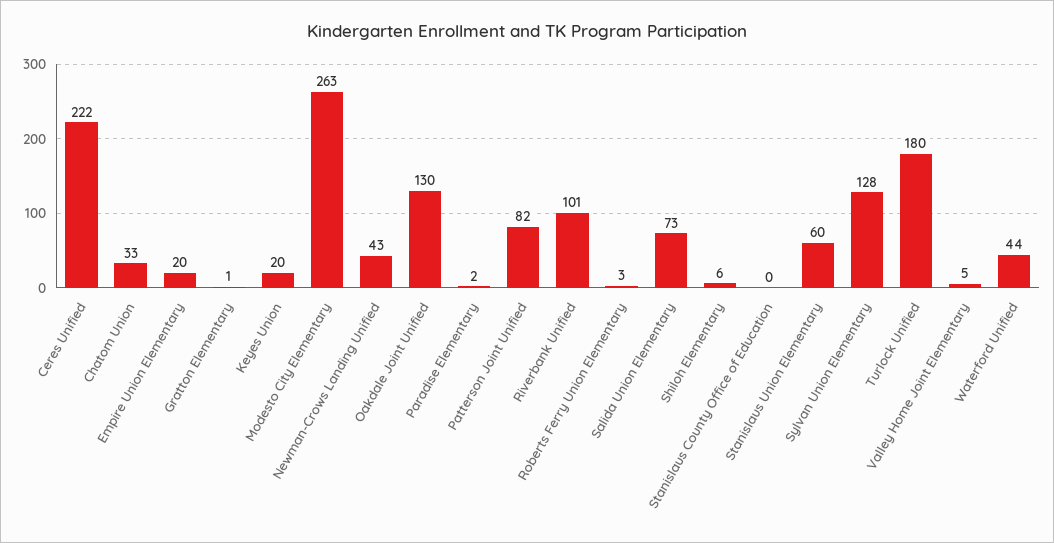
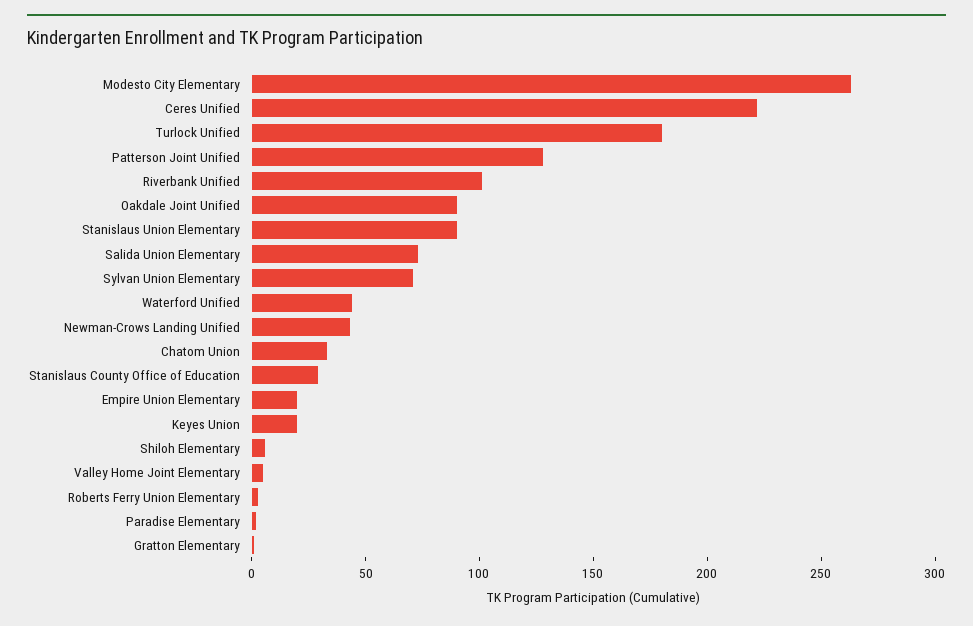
Oakdale Joint Unified: 130 -> 90
Patterson Joint Unified: 82 -> 130
Stanislaus County Office of Education: 0 -> 30
Stanislaus Union Elementary: 60 -> 90
Sylvan Union Elementary: 128 -> 70

